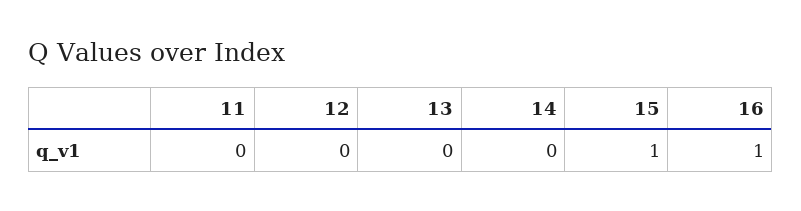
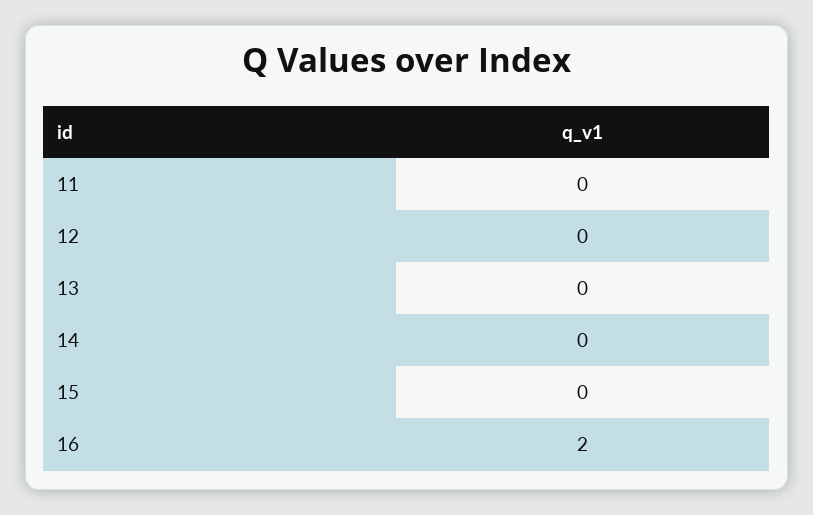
15: 1 -> 0
16: 1 -> 2

